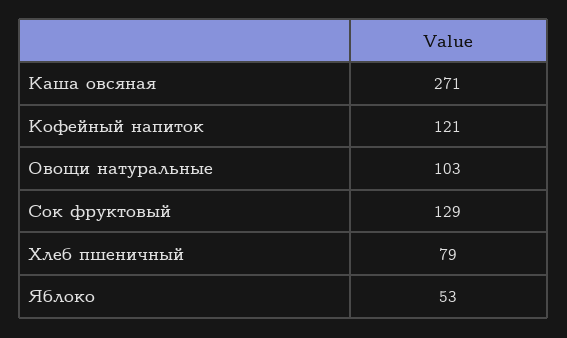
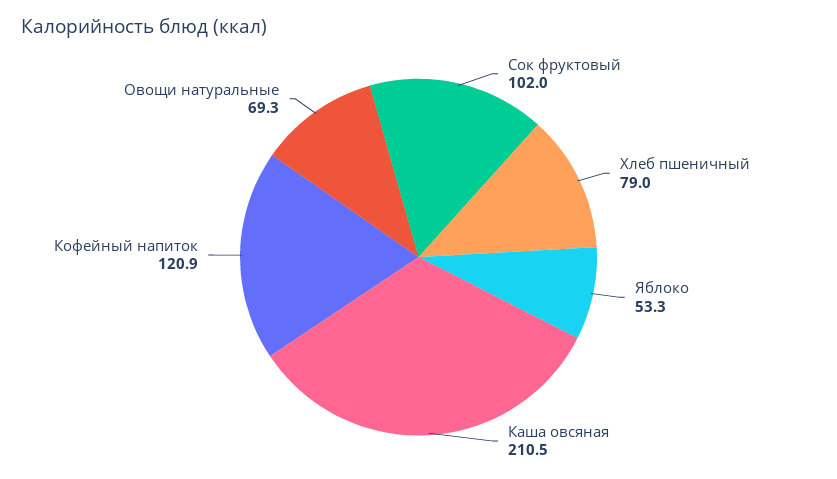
Каша овсяная: 271 -> 210.5
Овощи натуральные: 103 -> 69.3
Сок фруктовый: 129 -> 102

